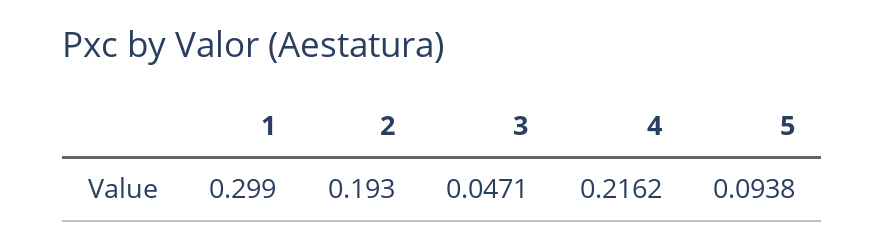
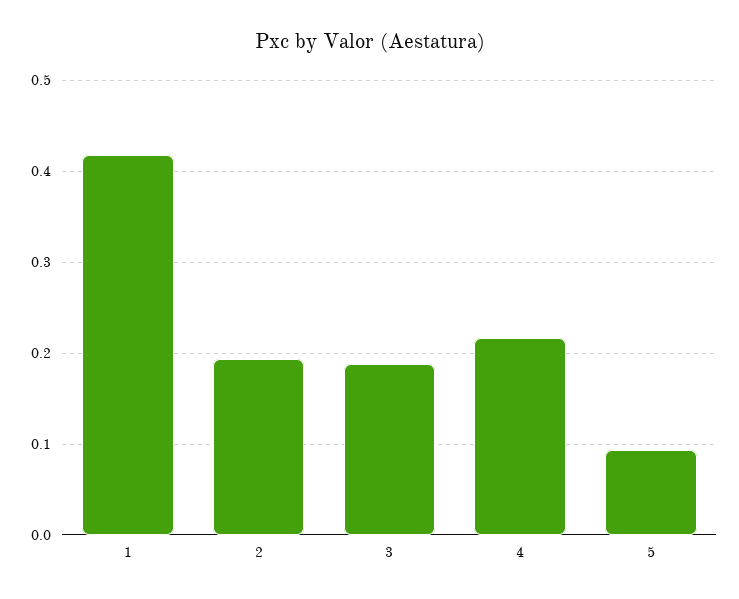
1: 0.299 -> 0.42
3: 0.0471 -> 0.19

